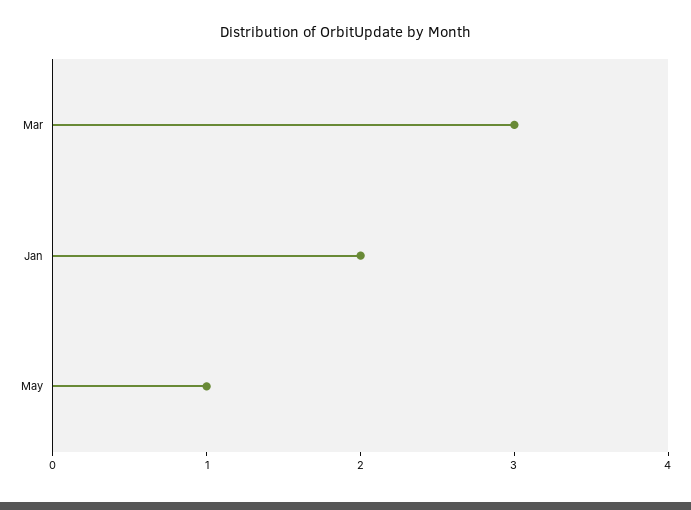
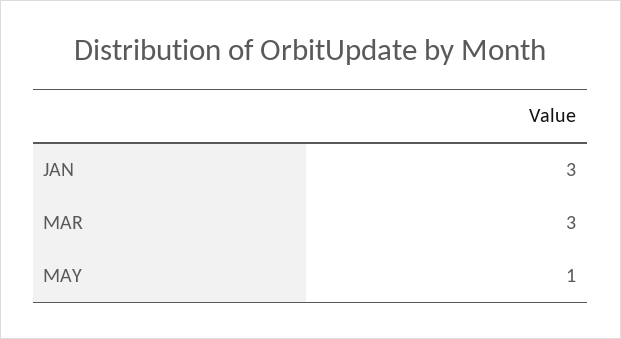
Jan: 2 -> 3

